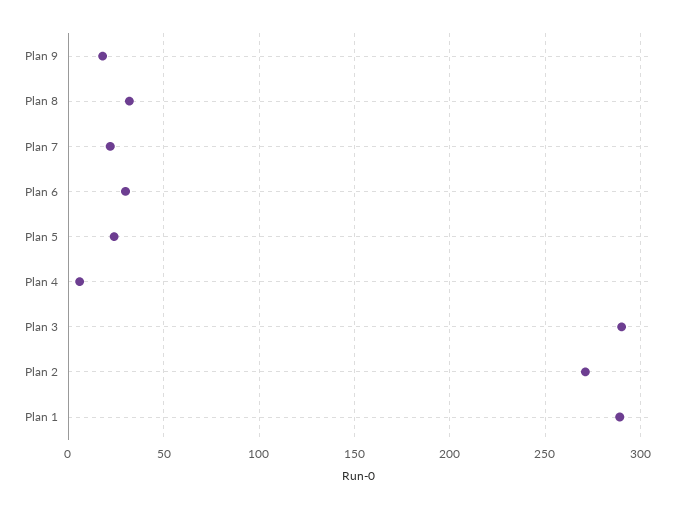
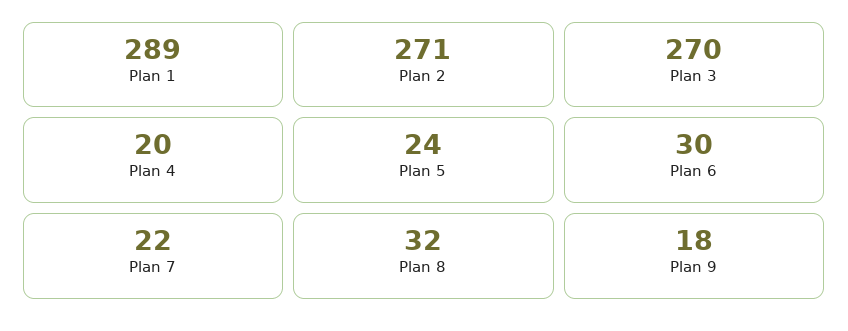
Plan 4: 5 -> 20
Plan 3: 290 -> 270

